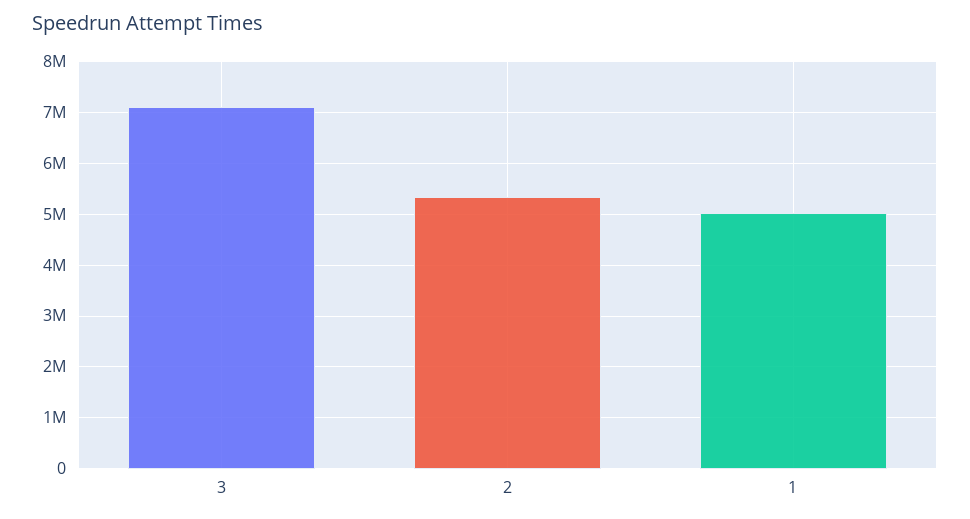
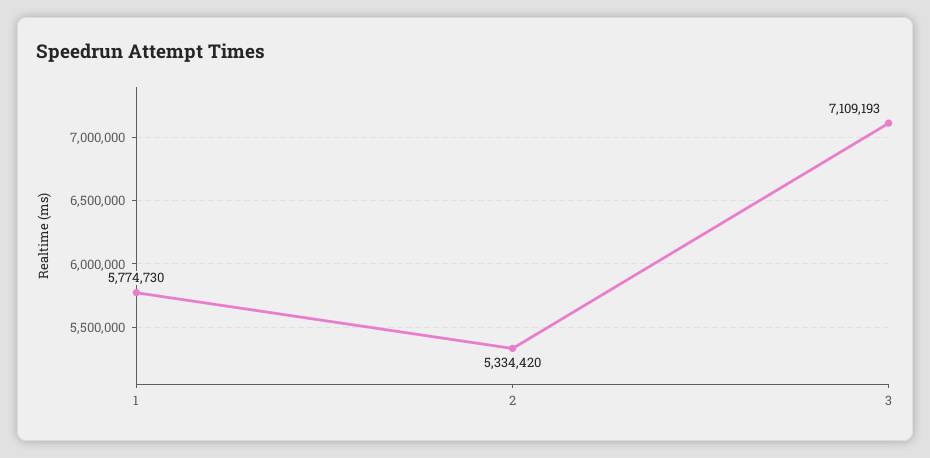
1: 5000000 -> 5774730

